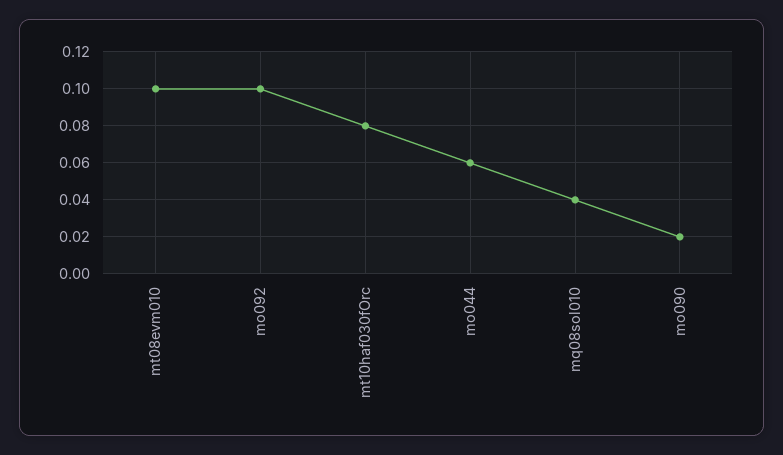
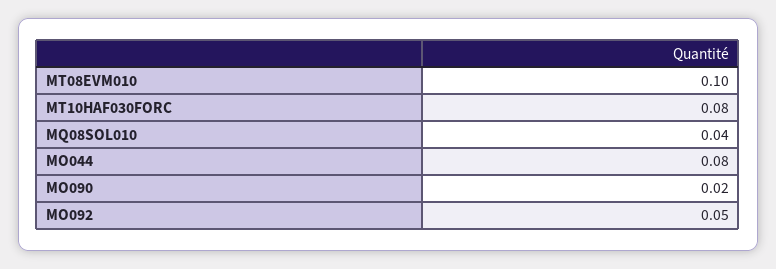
mo092: 0.1 -> 0.05
mo044: 0.06 -> 0.08

